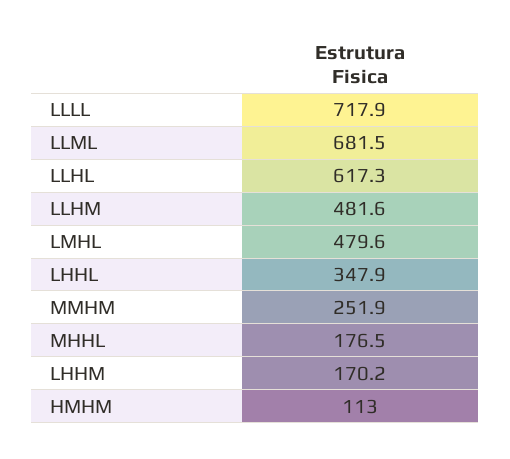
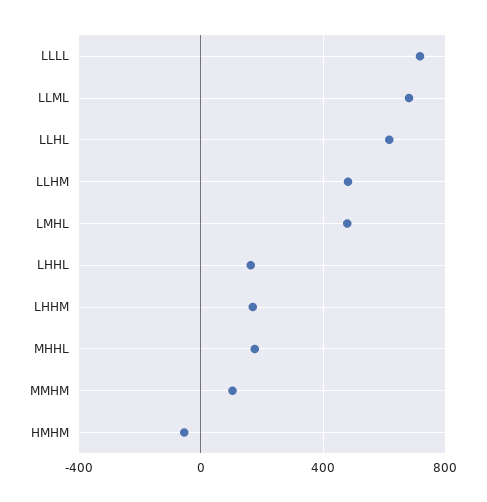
LHHL: 347.9 -> 150
MMHM: 251.9 -> 100
HMHM: 113 -> -50

